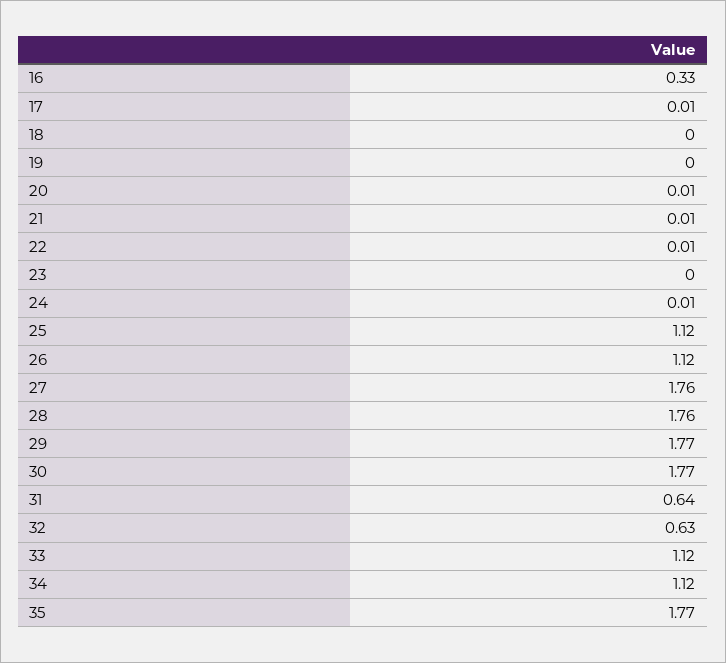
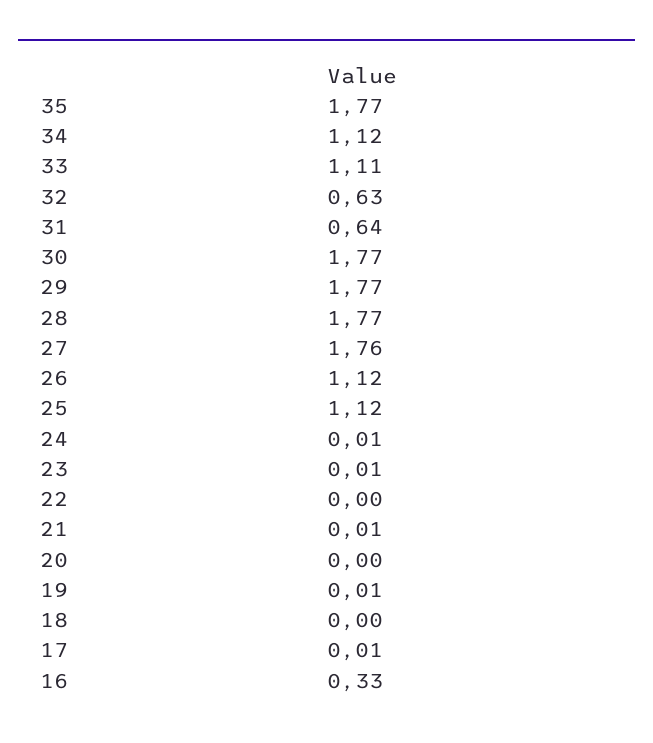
19: 0 -> 0.01
20: 0.01 -> 0
22: 0.01 -> 0
23: 0 -> 0.01
28: 1.76 -> 1.77
33: 1.12 -> 1.11

